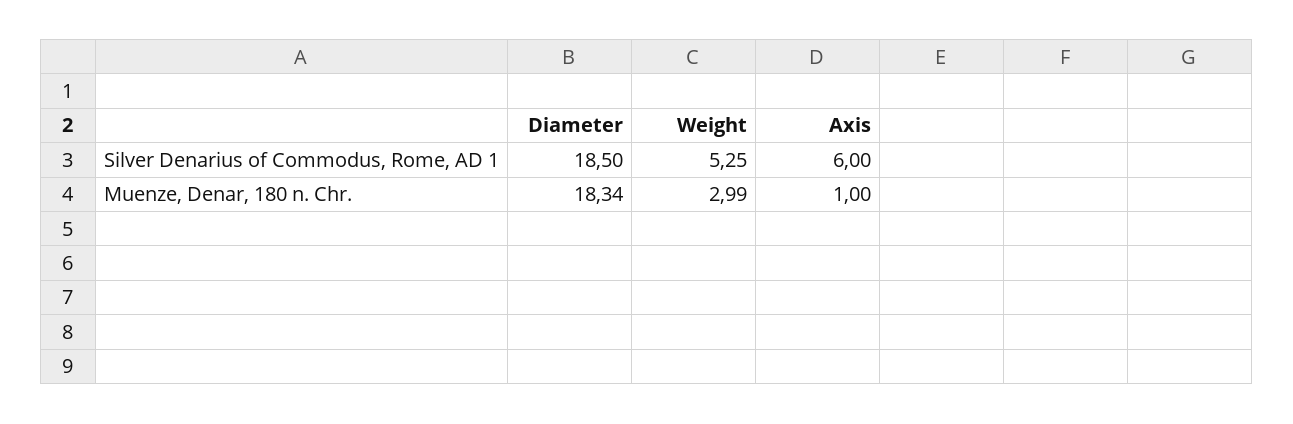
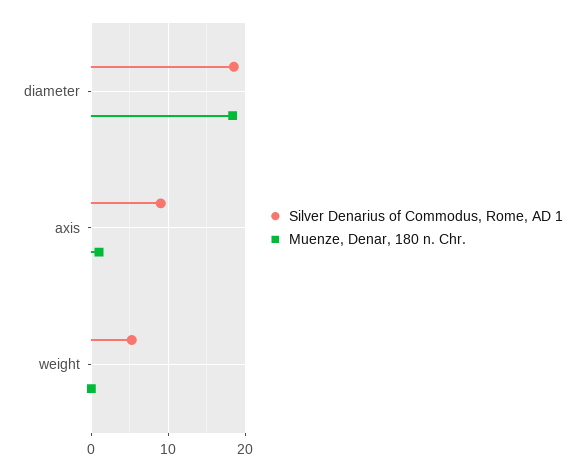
Silver Denarius of Commodus, Rome, AD 1, Axis: 6 -> 9
Muenze, Denar, 180 n. Chr., Weight: 2.99 -> 0

